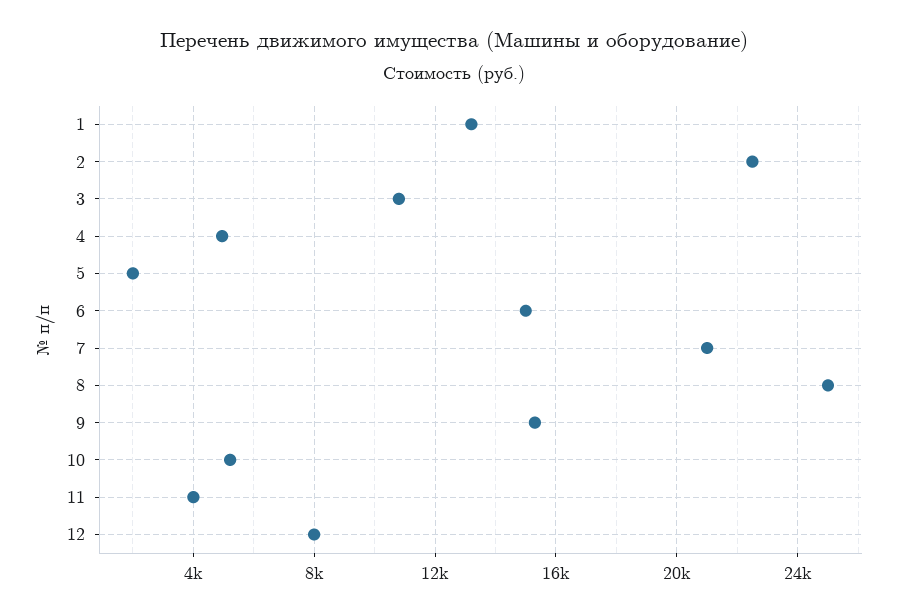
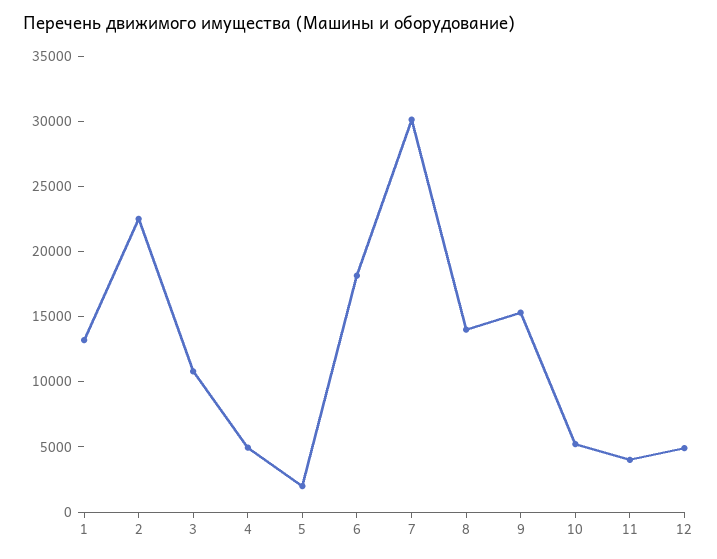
6: 15000 -> 18000
7: 21000 -> 30000
8: 25000 -> 14000
12: 8000 -> 5000

